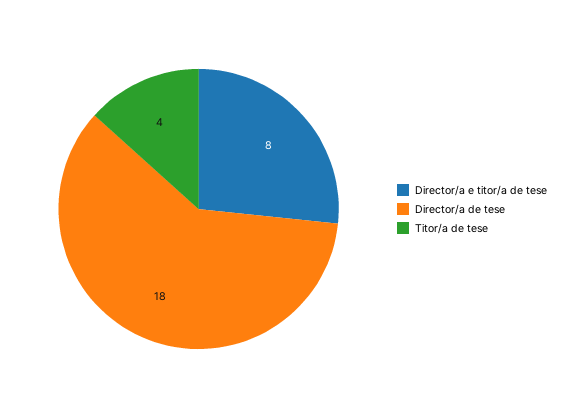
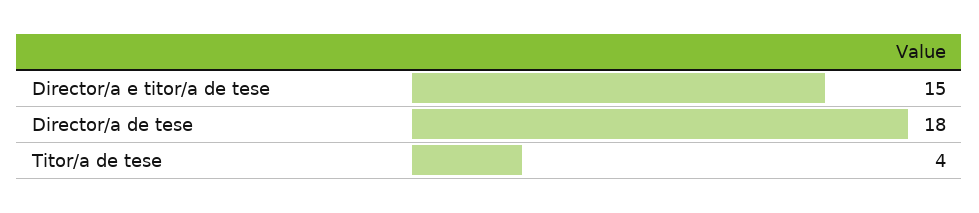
Director/a e titor/a de tese: 8 -> 15

